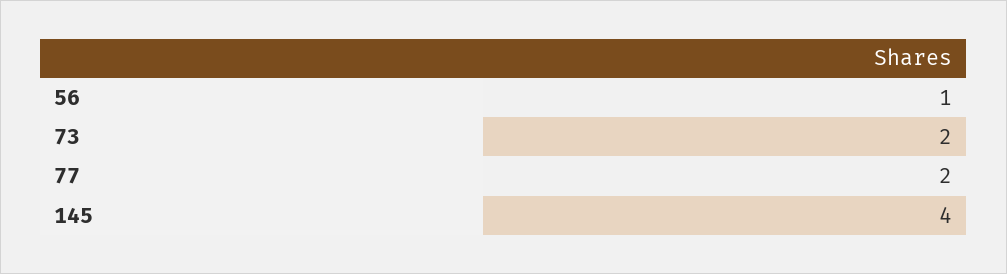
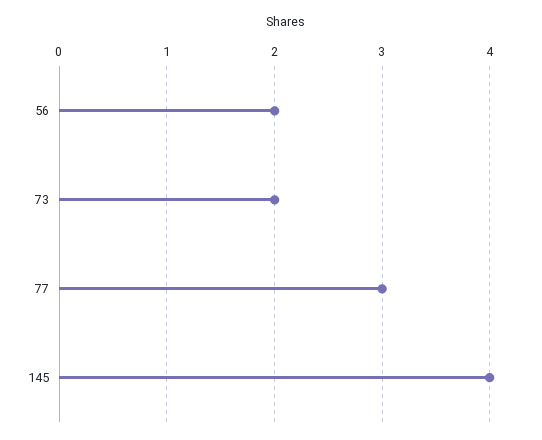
56: 1 -> 2
77: 2 -> 3

